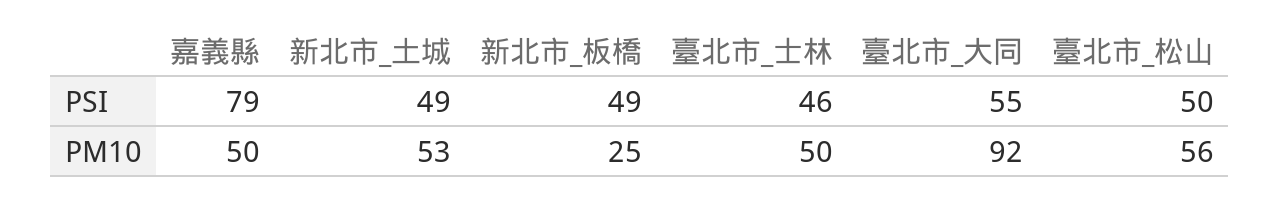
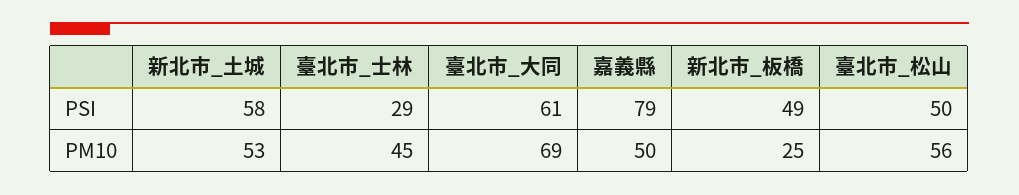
新北市_土城, PSI: 49 -> 58
臺北市_士林, PSI: 46 -> 29
臺北市_大同, PSI: 55 -> 61
臺北市_士林, PM10: 50 -> 45
臺北市_大同, PM10: 92 -> 69

